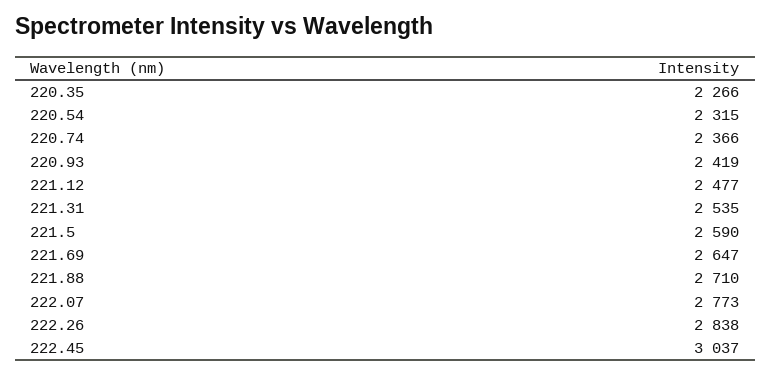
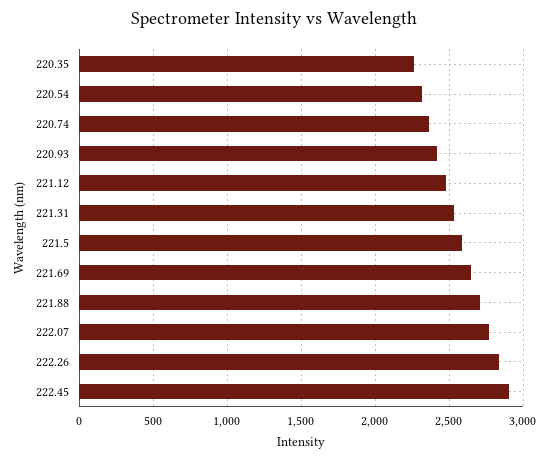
222.45: 3037 -> 2900

